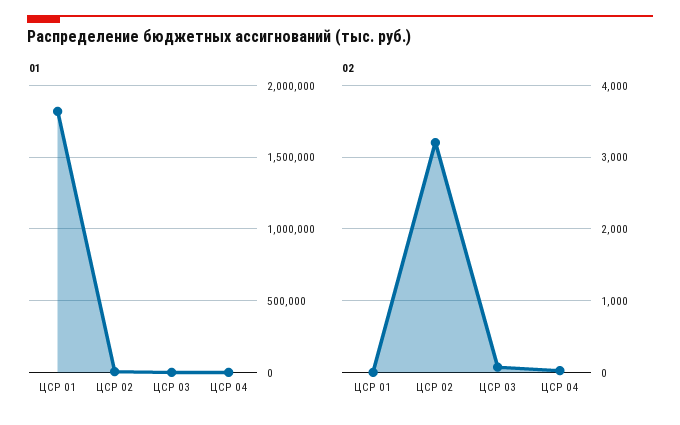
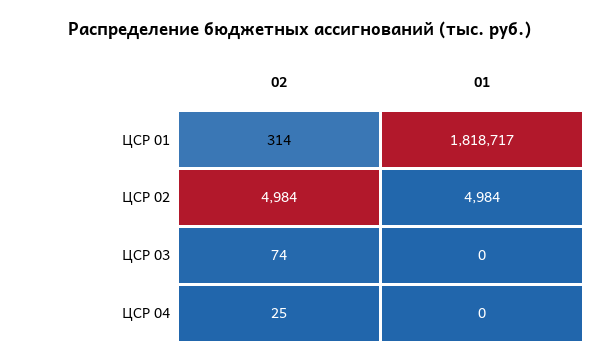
02, ЦСР 01: 0 -> 314
02, ЦСР 02: 3200 -> 4984

